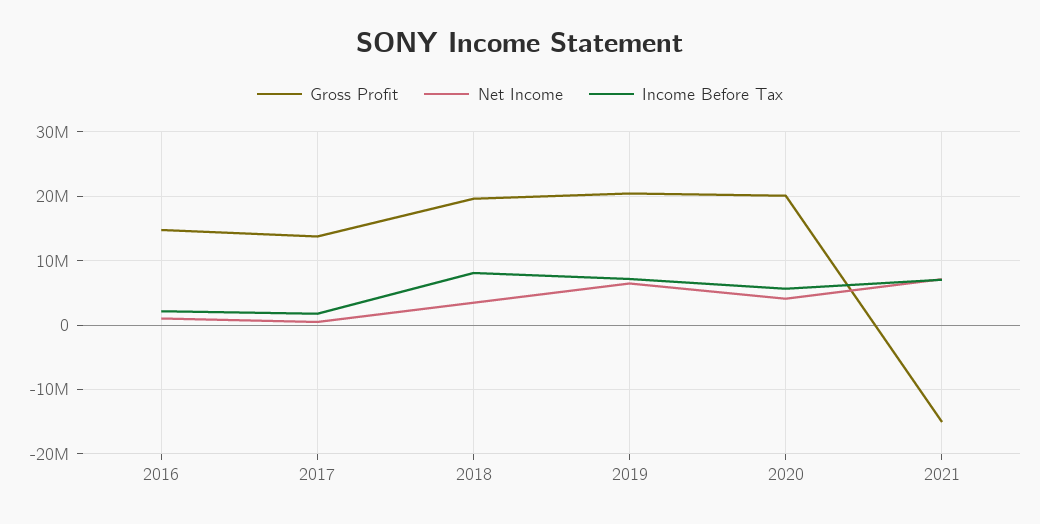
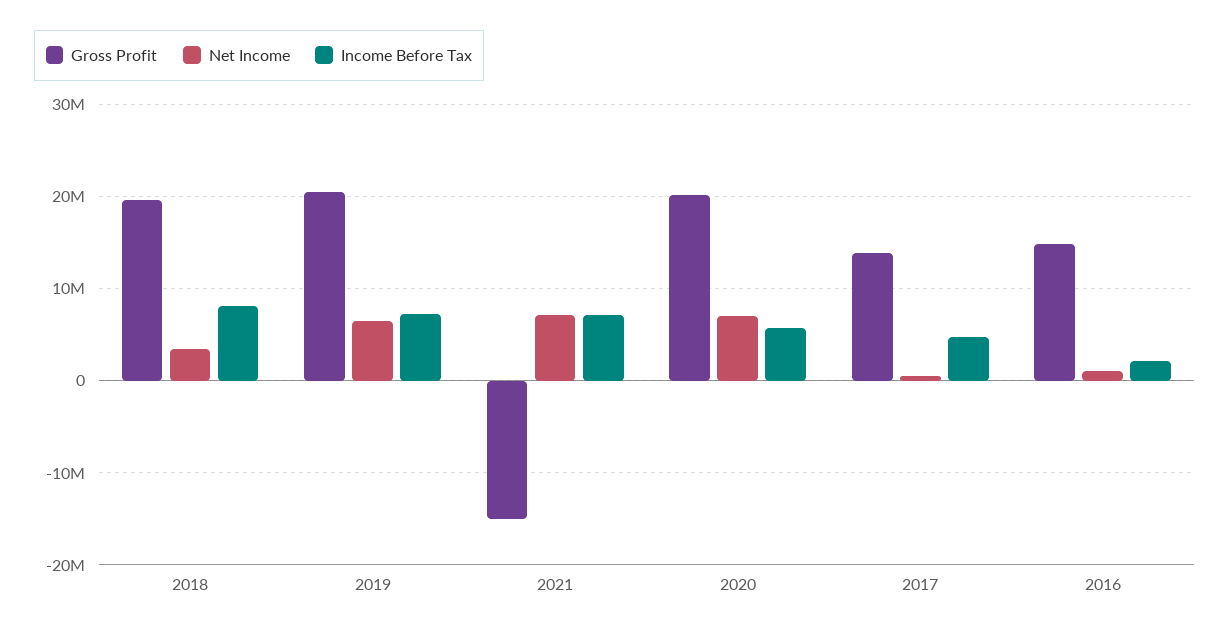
Income Before Tax, 2017: 2000000 -> 5000000
Net Income, 2020: 4000000 -> 7000000

